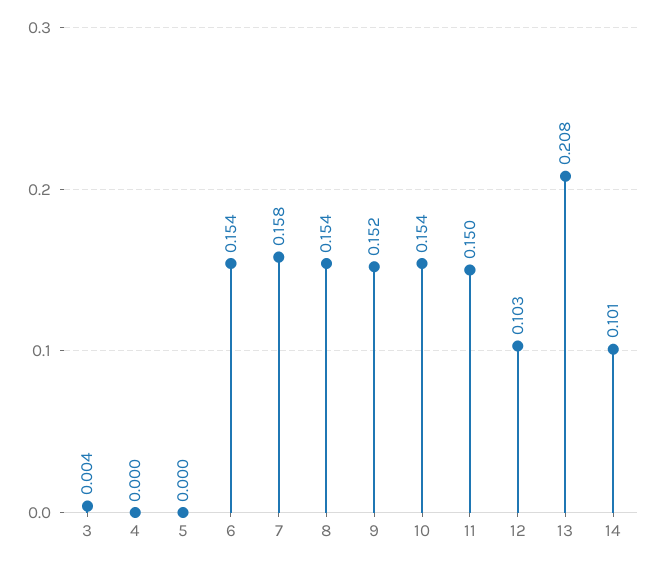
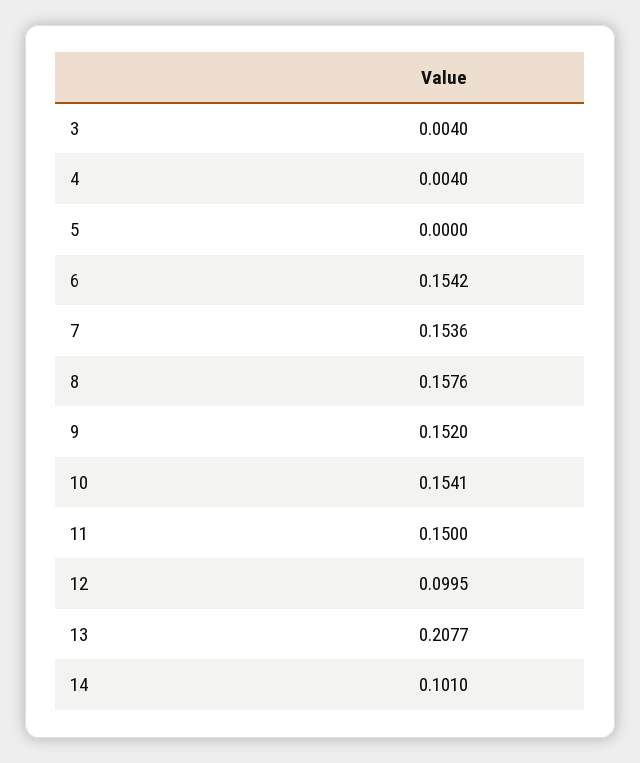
4: 0 -> 0.004
7: 0.158 -> 0.1536
8: 0.154 -> 0.1576
12: 0.103 -> 0.0995

